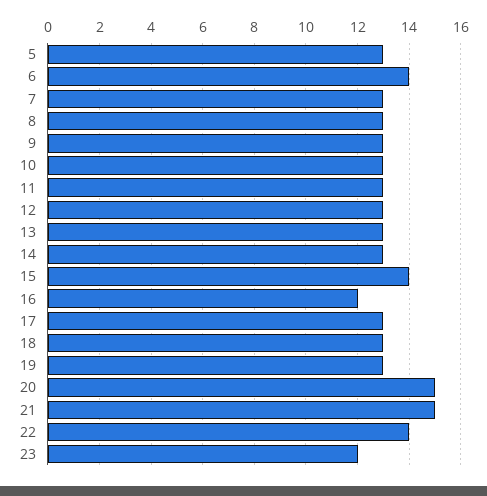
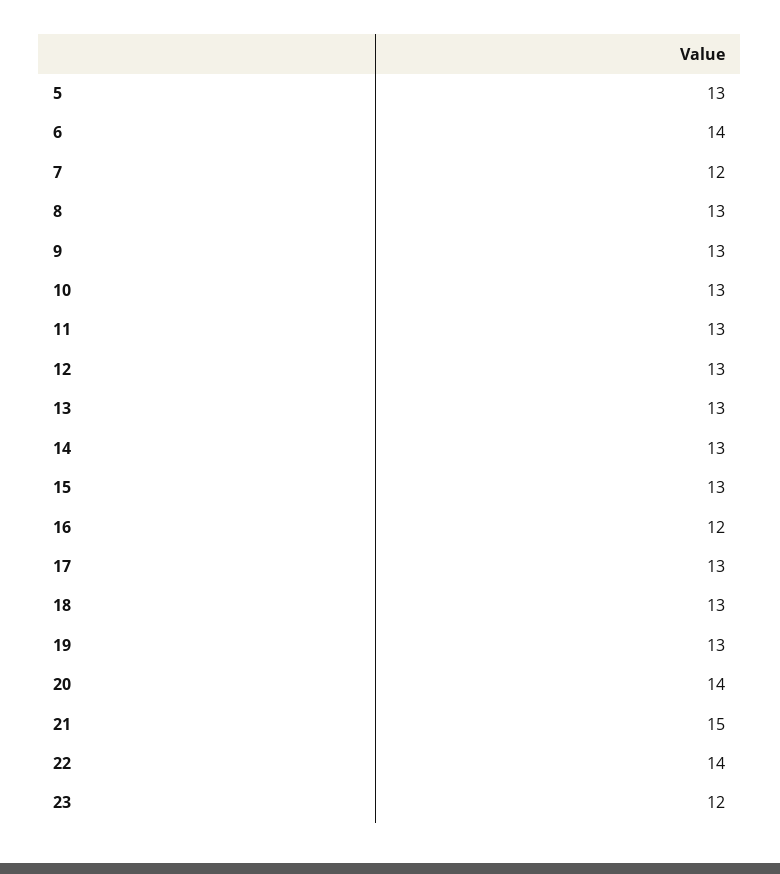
7: 13 -> 12
15: 14 -> 13
20: 15 -> 14

